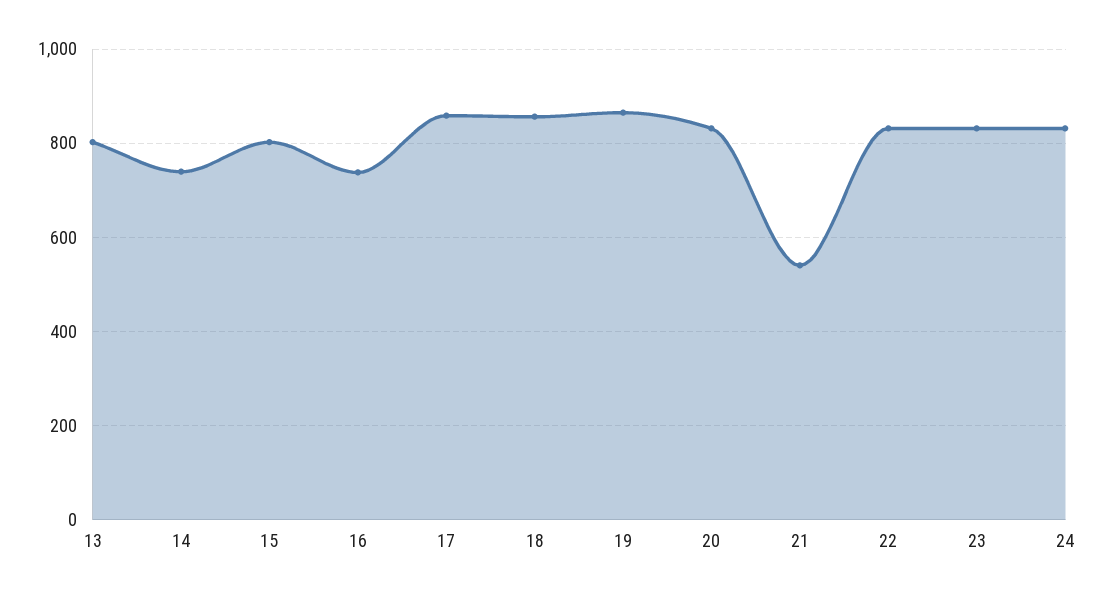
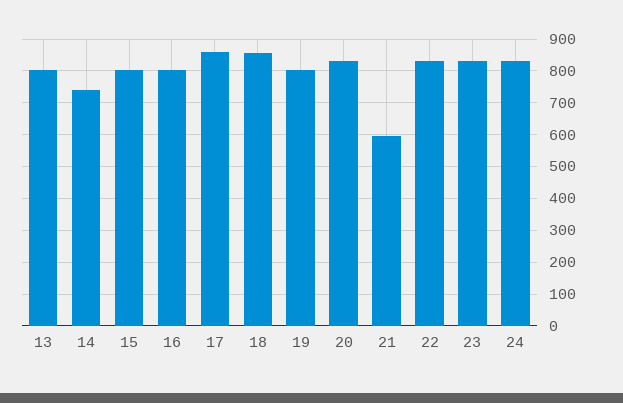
16: 740 -> 800
19: 860 -> 800
21: 540 -> 600

